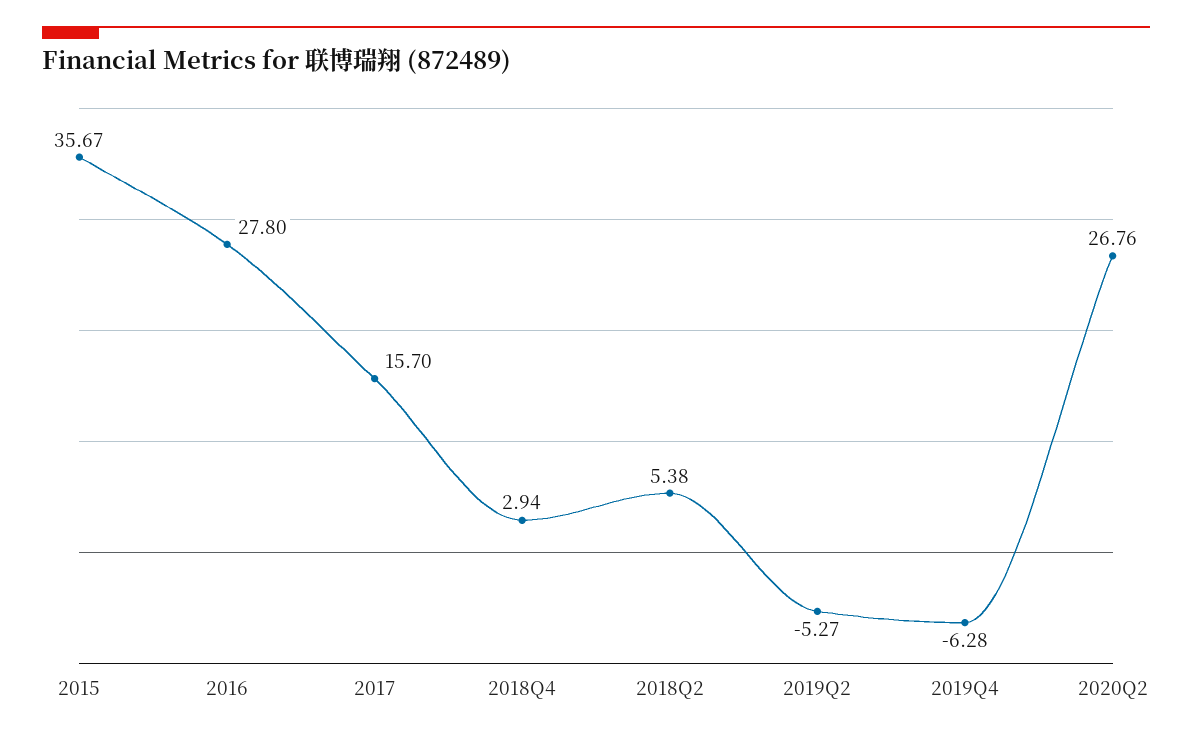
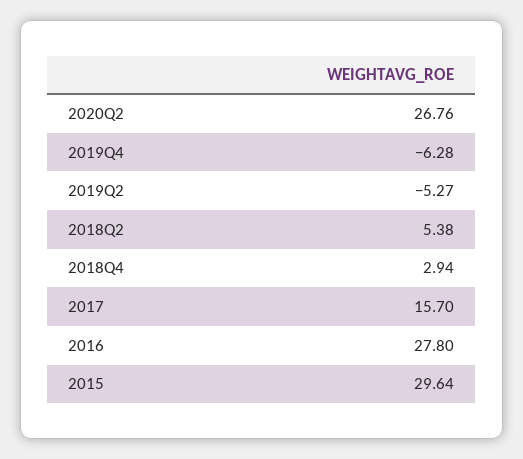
2015: 35.67 -> 29.64

